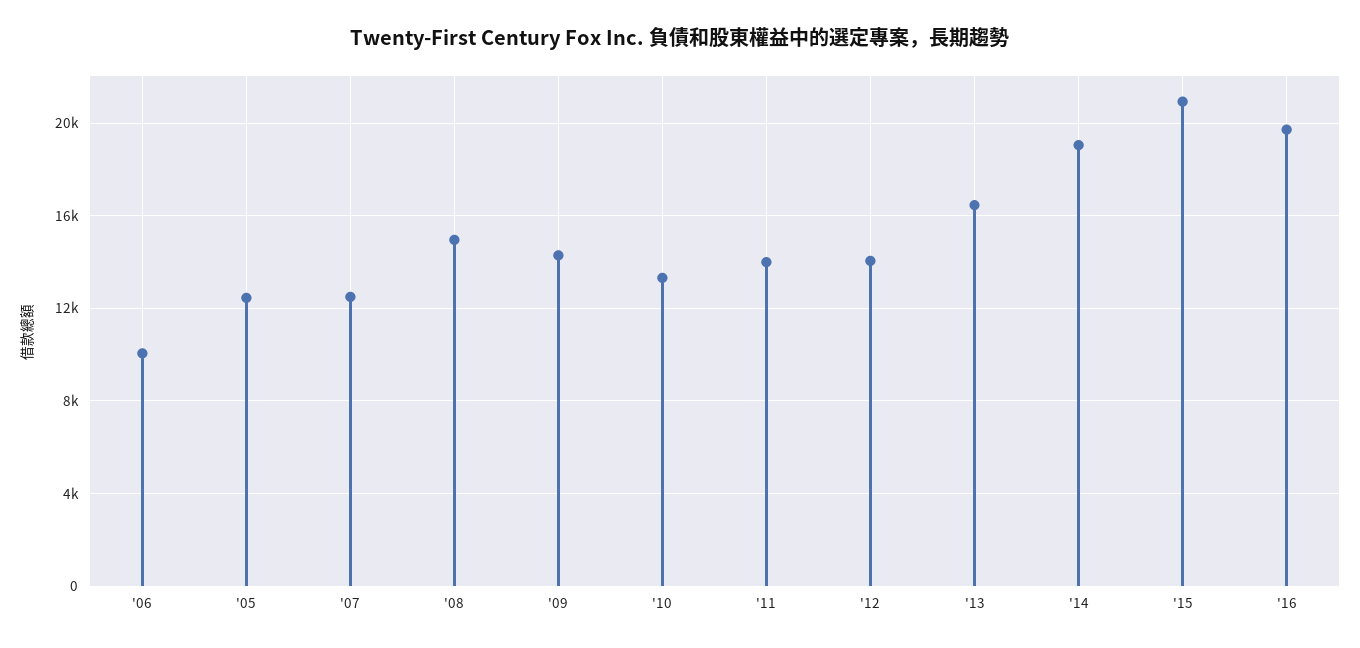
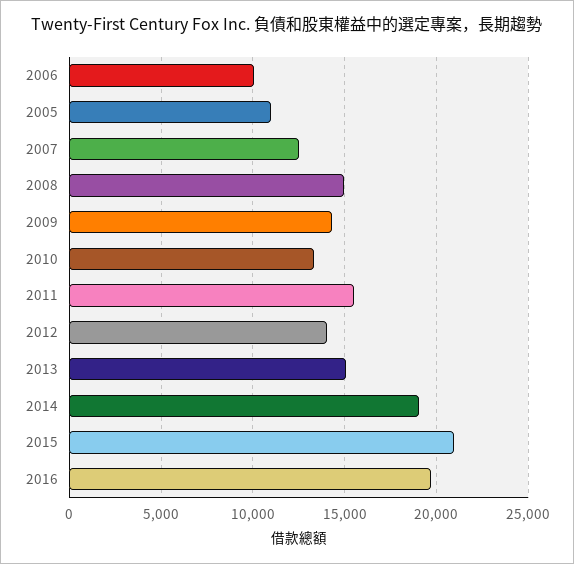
'05: 12500 -> 11000
'11: 14000 -> 15500
'13: 16500 -> 15000

